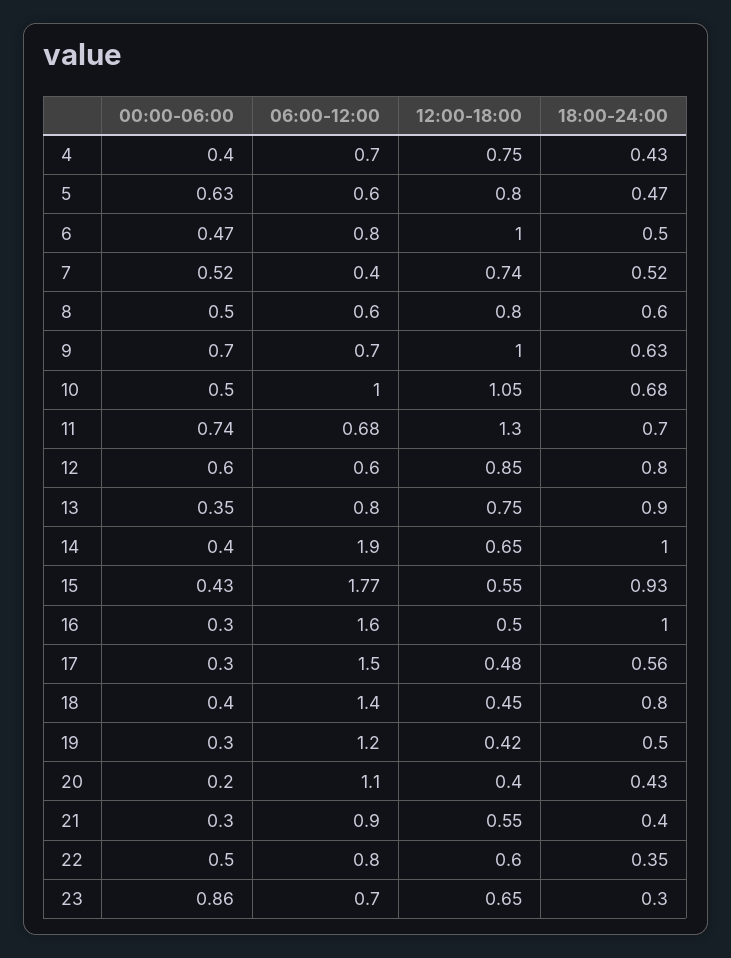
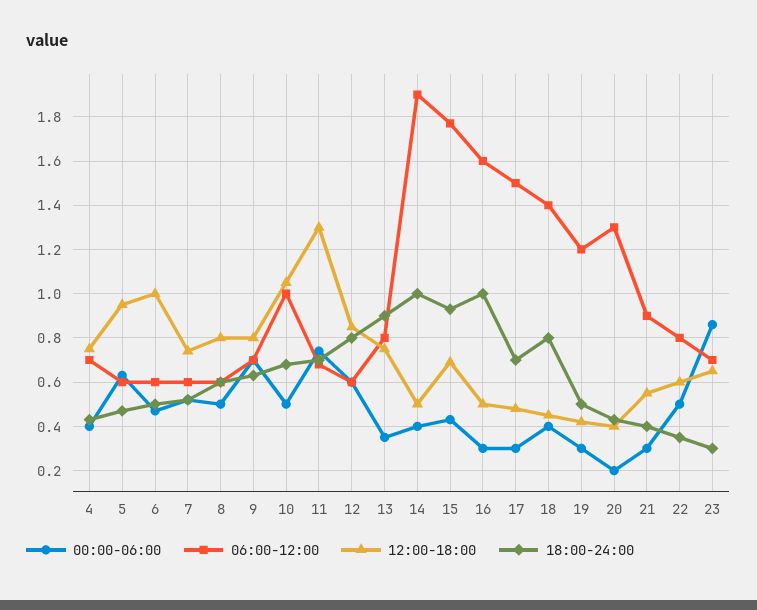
12:00-18:00, 5: 0.8 -> 0.95
06:00-12:00, 6: 0.8 -> 0.6
06:00-12:00, 7: 0.4 -> 0.6
12:00-18:00, 9: 1 -> 0.8
12:00-18:00, 14: 0.65 -> 0.5
12:00-18:00, 15: 0.55 -> 0.7
18:00-24:00, 17: 0.56 -> 0.7
06:00-12:00, 20: 1.1 -> 1.3

